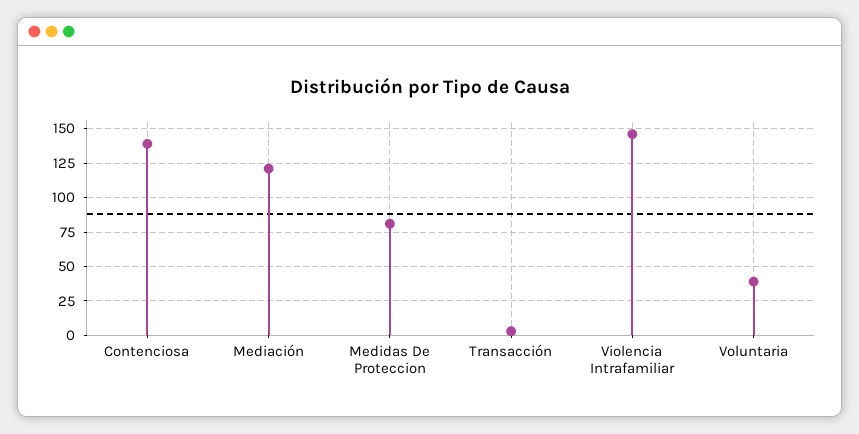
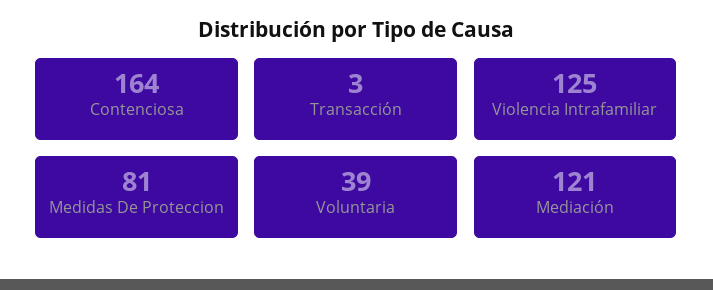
Contenciosa: 140 -> 164
Violencia Intrafamiliar: 145 -> 125

